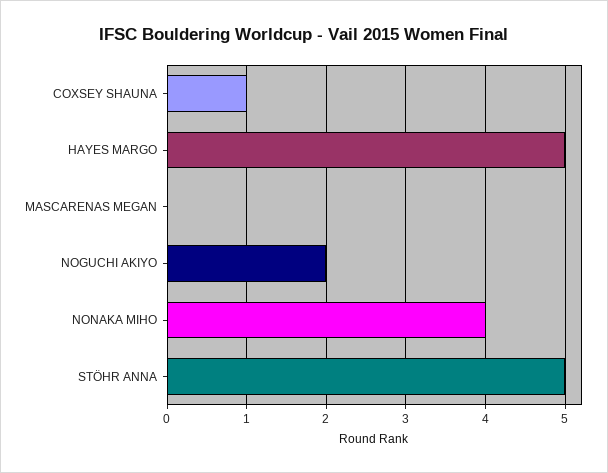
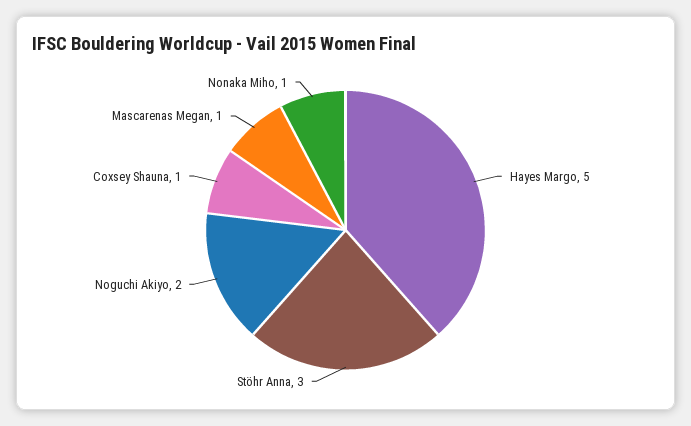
MASCARENAS MEGAN: 0 -> 1
NONAKA MIHO: 4 -> 1
STÖHR ANNA: 5 -> 3

